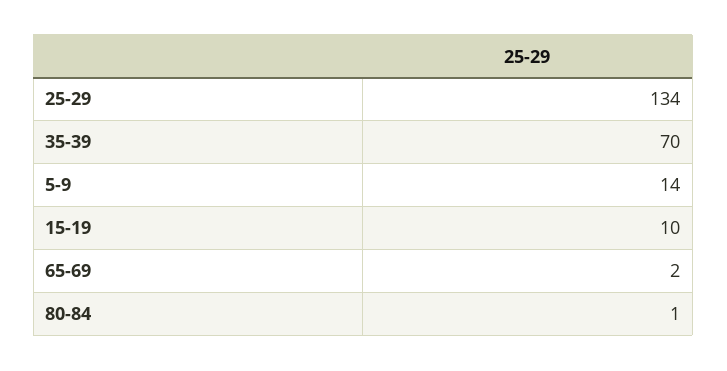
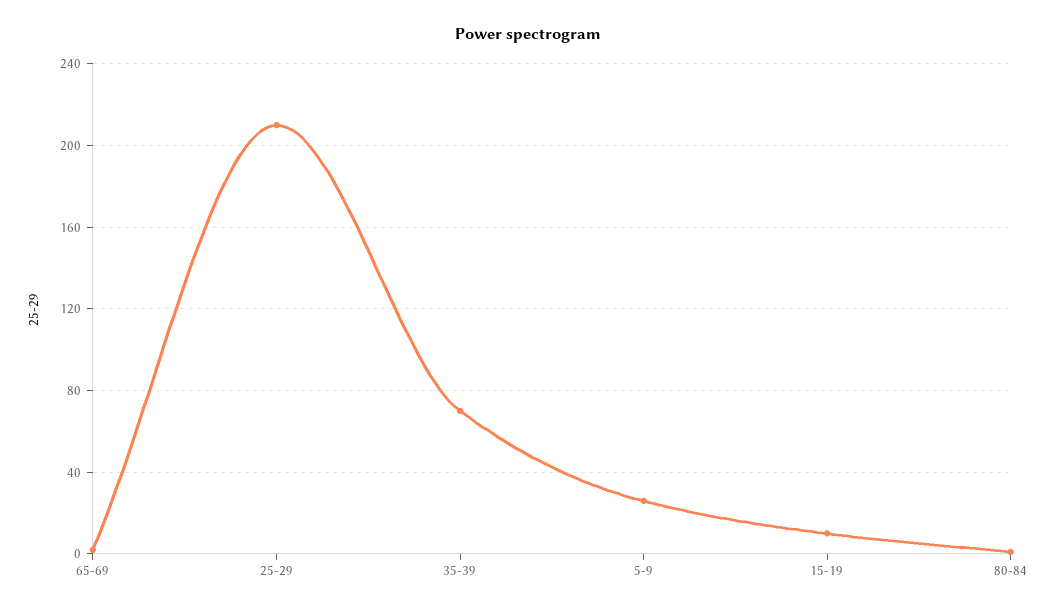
25-29: 134 -> 210
5-9: 14 -> 25

